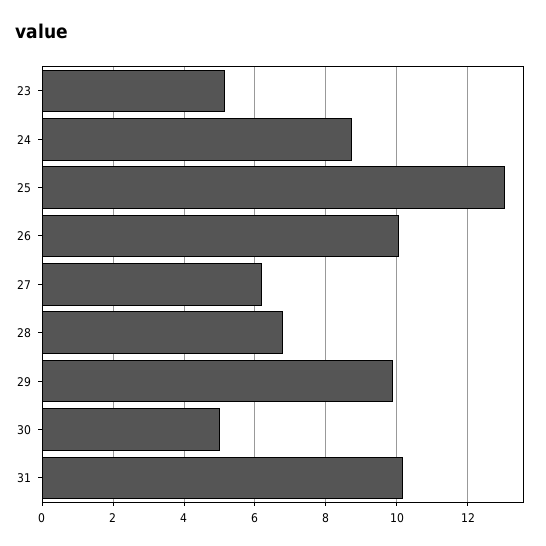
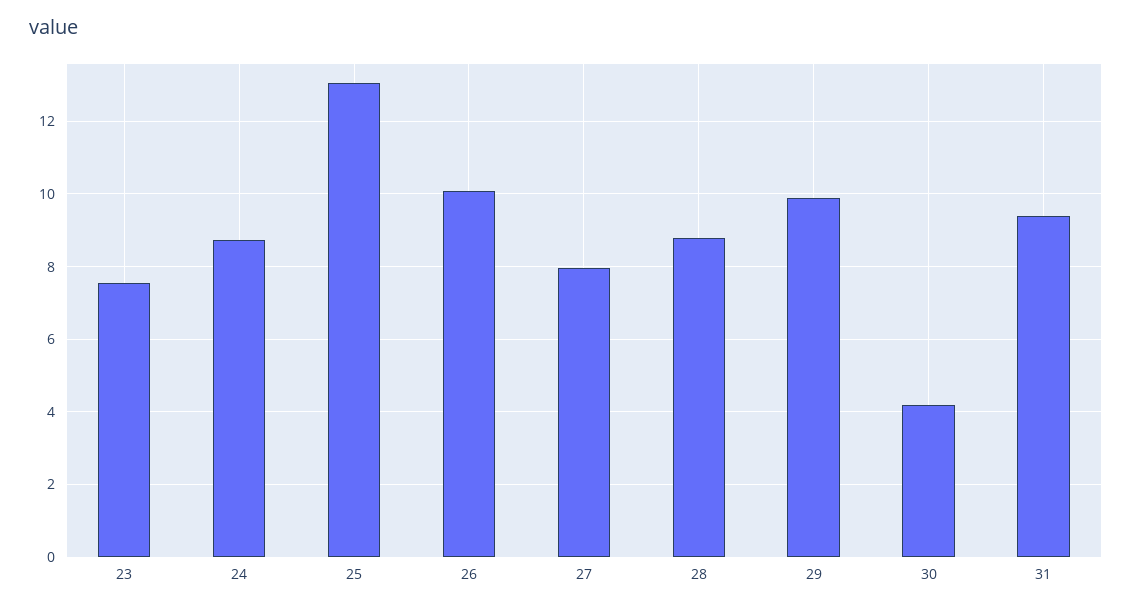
23: 5.2 -> 7.6
27: 6.2 -> 8
28: 6.8 -> 8.8
30: 5 -> 4.2
31: 10.2 -> 9.4

